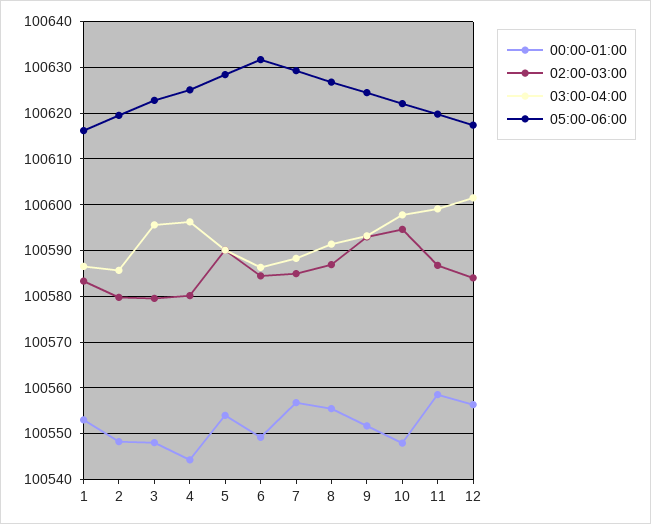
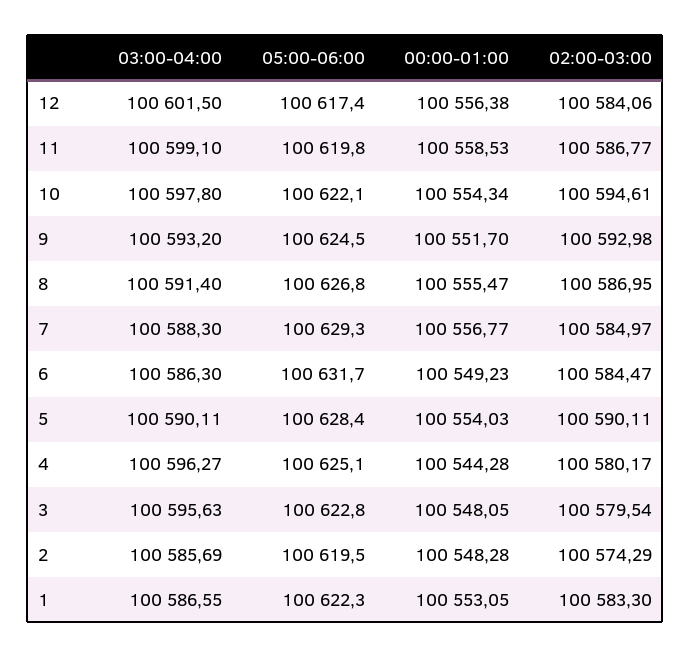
05:00-06:00, 1: 100616 -> 100622.3
02:00-03:00, 2: 100580 -> 100574.29
00:00-01:00, 10: 100548 -> 100554.34

